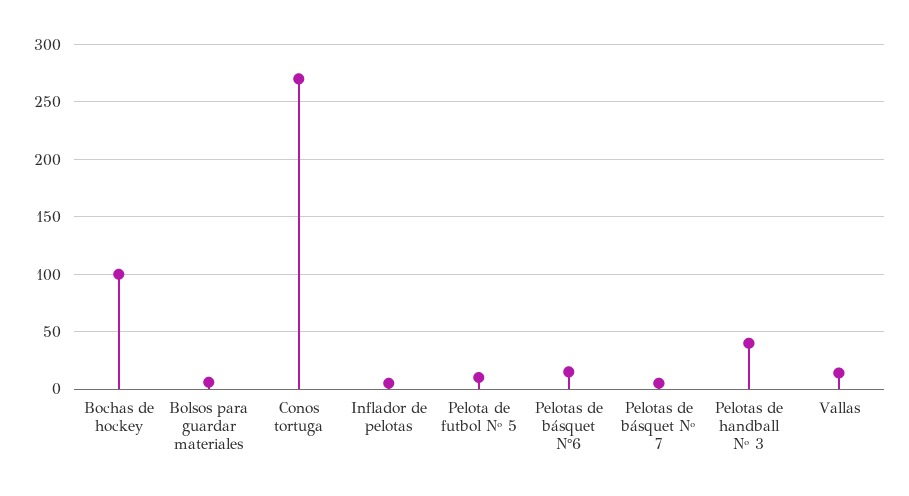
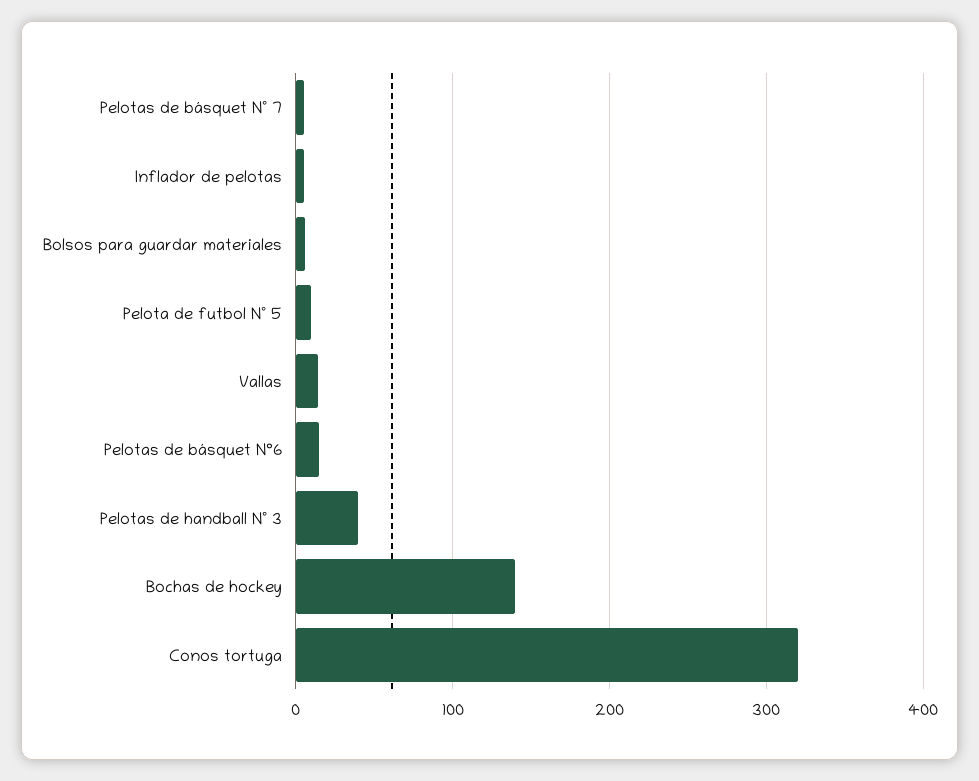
Bochas de hockey: 100 -> 140
Conos tortuga: 270 -> 320

